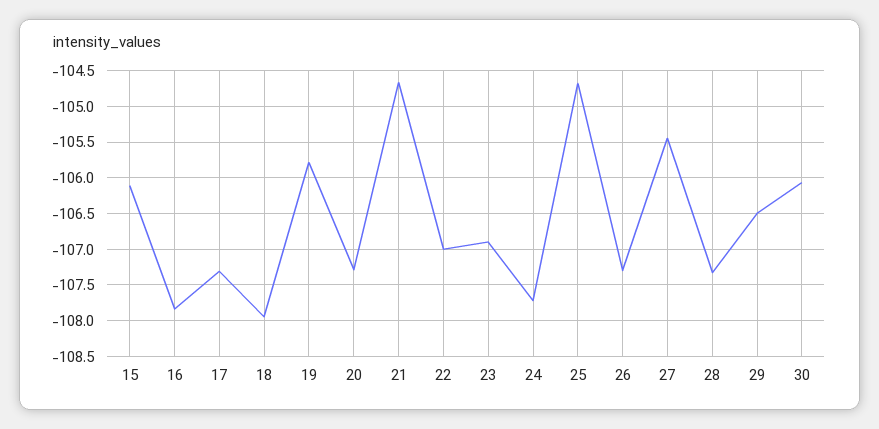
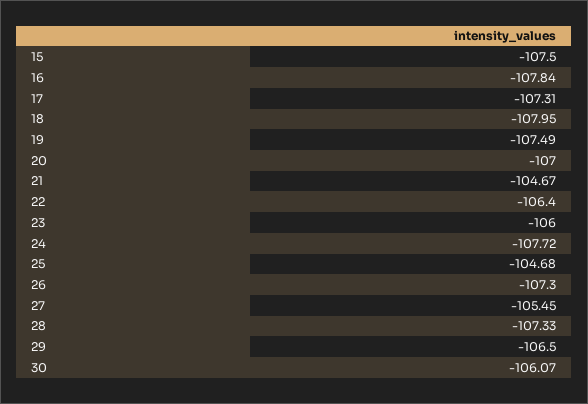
15: -106.1 -> -107.5
19: -105.8 -> -107.49
20: -107.3 -> -107
22: -107 -> -106.4
23: -106.9 -> -106

